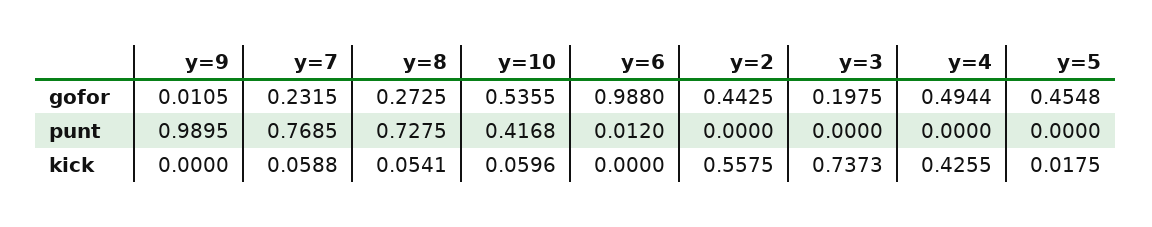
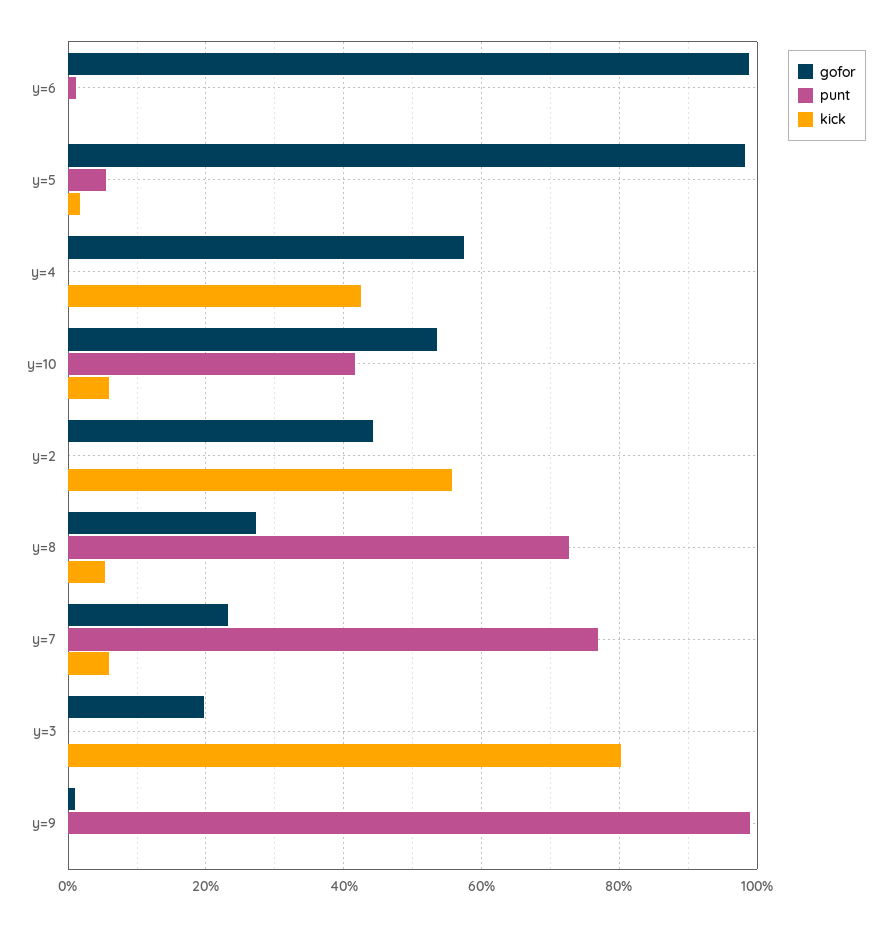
gofor, y=4: 0.4944 -> 0.58
gofor, y=5: 0.4548 -> 0.98
punt, y=5: 0 -> 0.06
kick, y=3: 0.7373 -> 0.8

